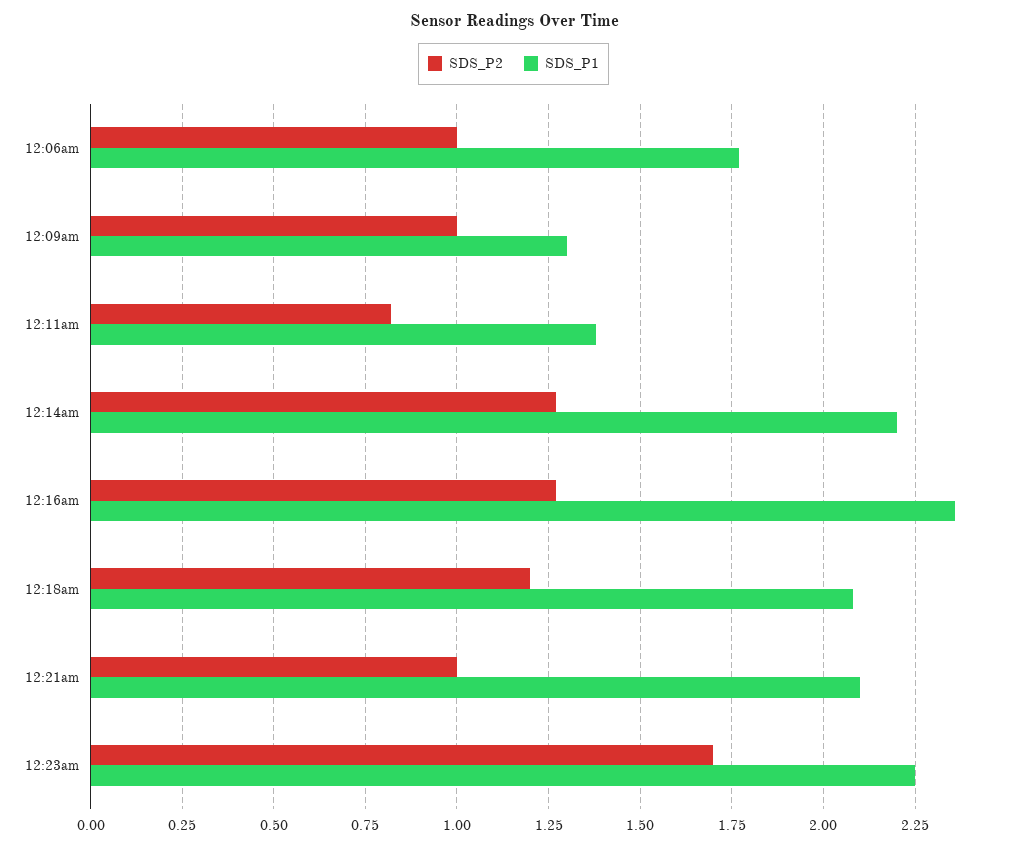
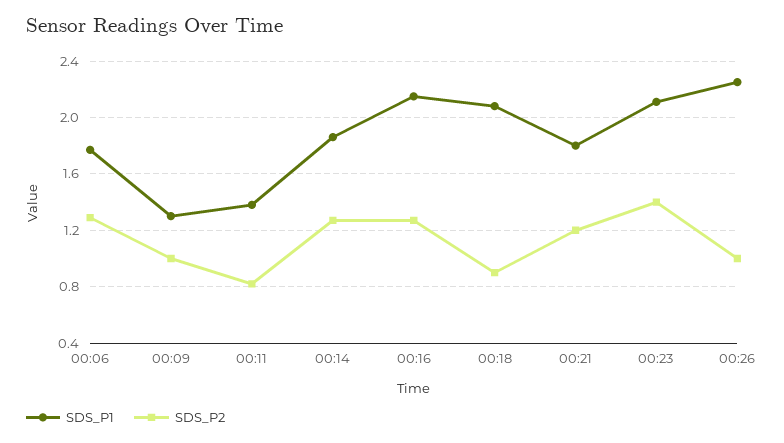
SDS_P2, 12:06am: 1 -> 1.3
SDS_P1, 12:14am: 2.2 -> 1.85
SDS_P1, 12:16am: 2.35 -> 2.15
SDS_P2, 12:18am: 1.2 -> 0.9
SDS_P2, 12:21am: 1 -> 1.2
SDS_P1, 12:21am: 2.1 -> 1.8
SDS_P2, 12:23am: 1.7 -> 1.4
SDS_P1, 12:23am: 2.25 -> 2.1
SDS_P1, 00:26: none -> 2.25
SDS_P2, 00:26: none -> 1

